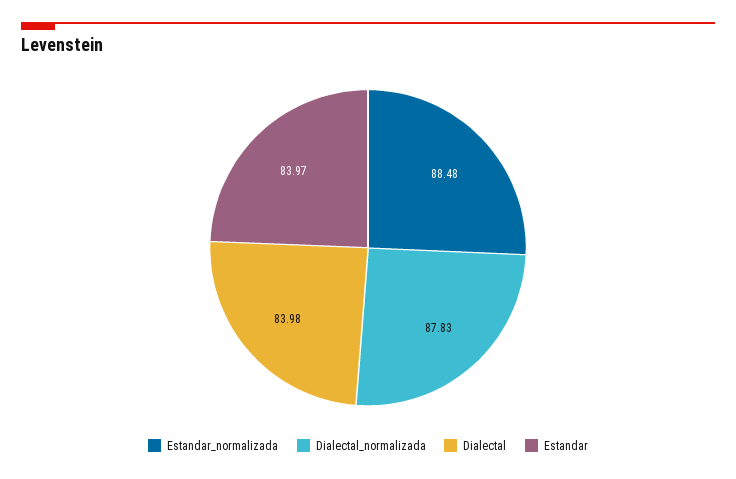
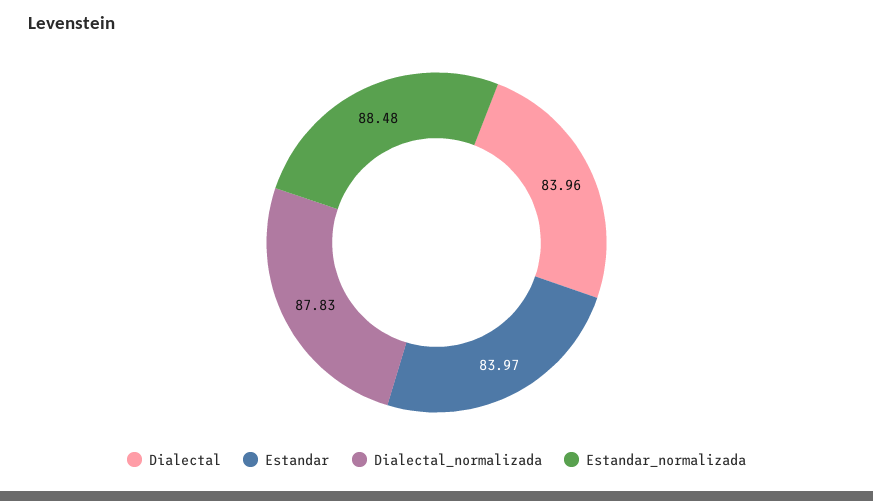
Dialectal: 83.98 -> 83.96

